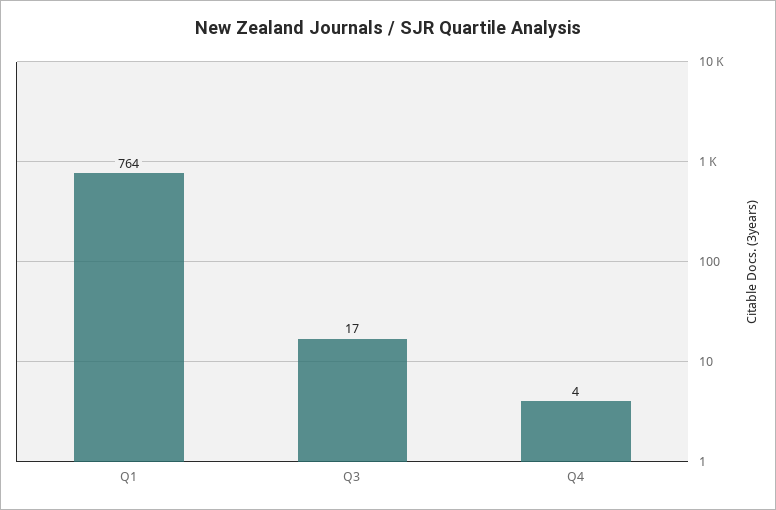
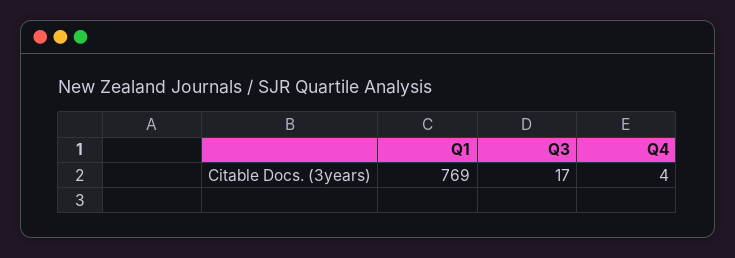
Q1: 764 -> 769

